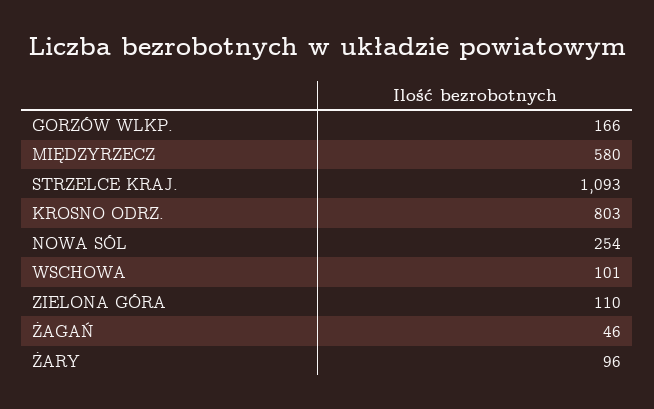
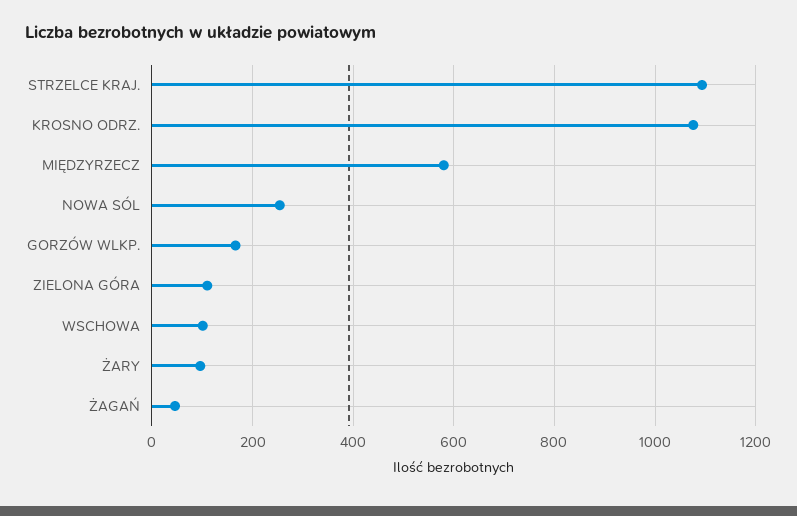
KROSNO ODRZ.: 803 -> 1080

